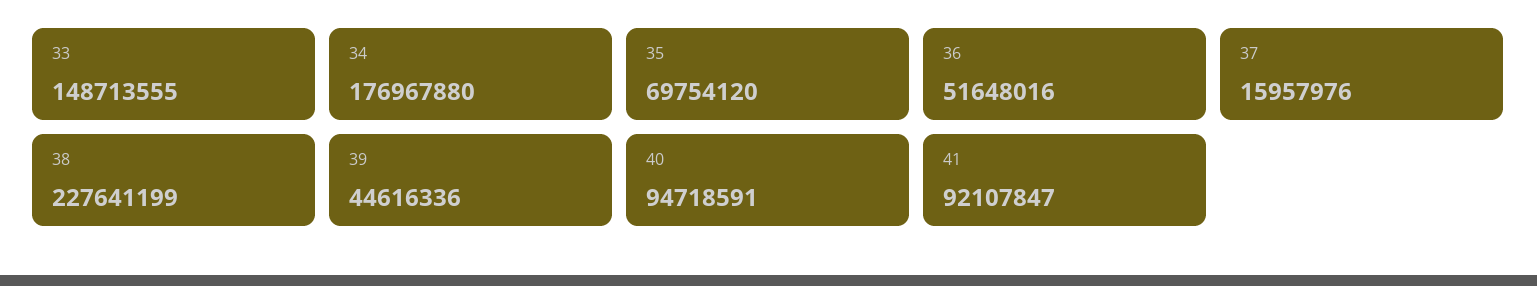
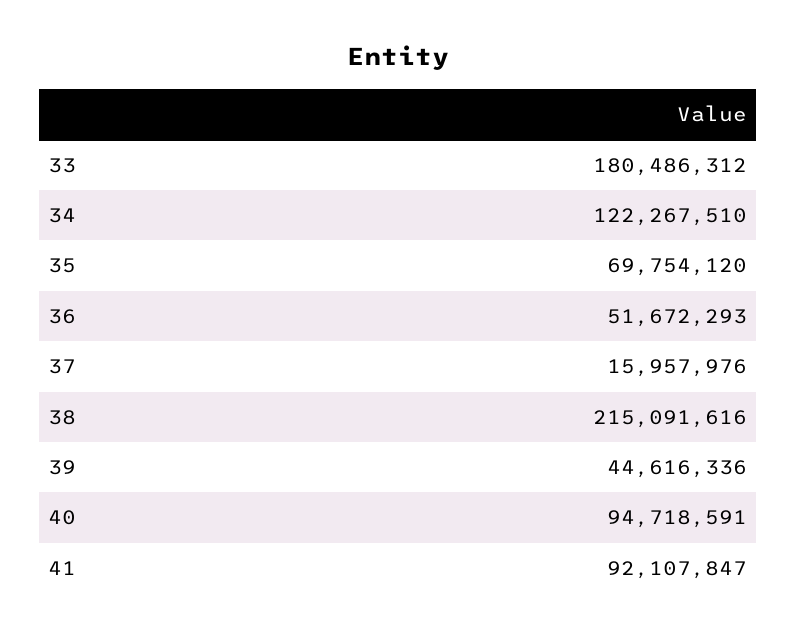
33: 148713555 -> 180486312
34: 176967880 -> 122267510
36: 51648016 -> 51672293
38: 227641199 -> 215091616

